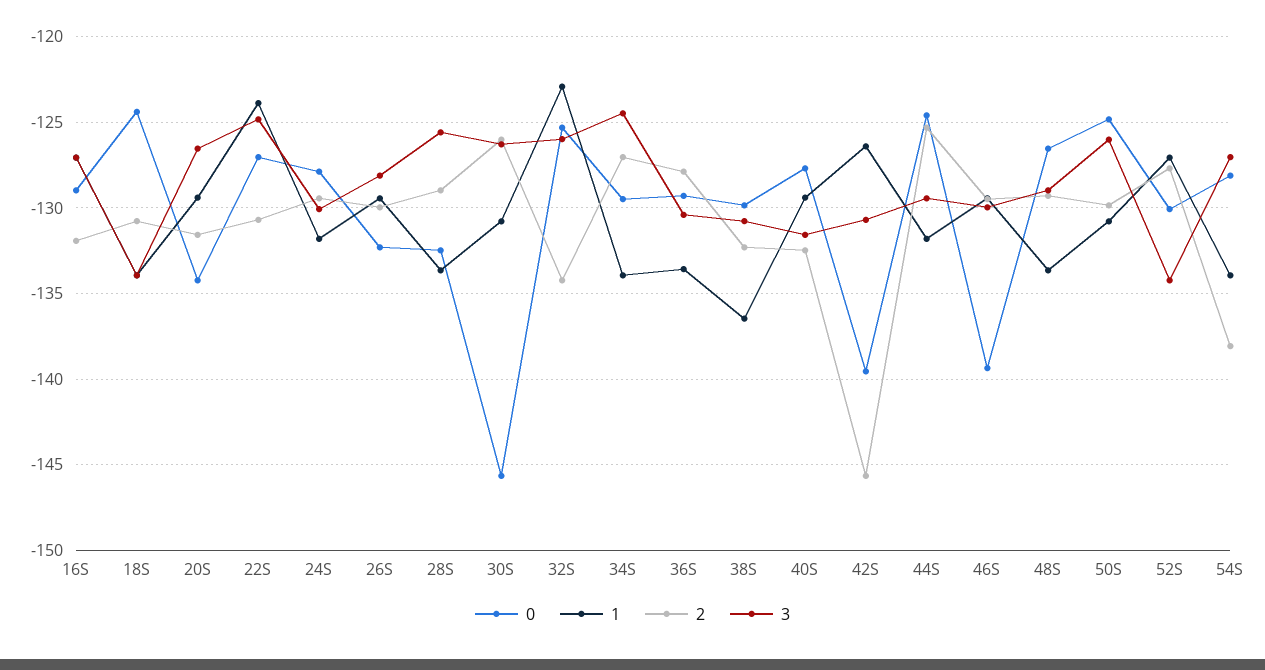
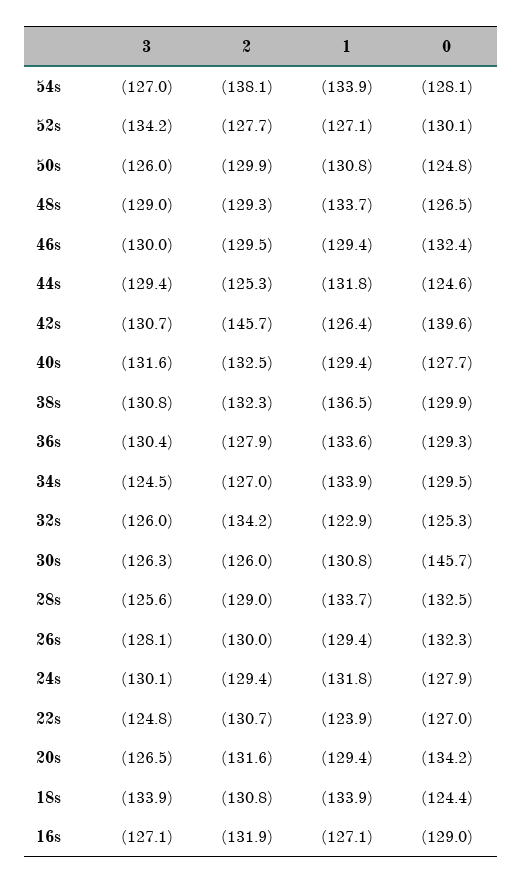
0, 46S: -139.5 -> -132.4

